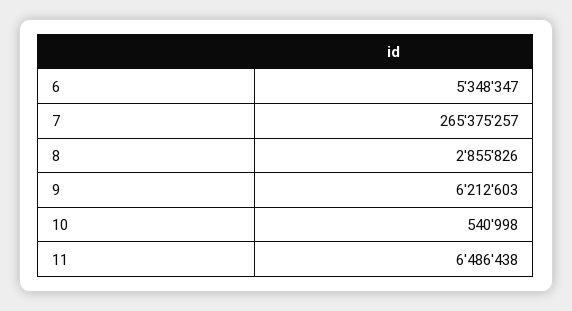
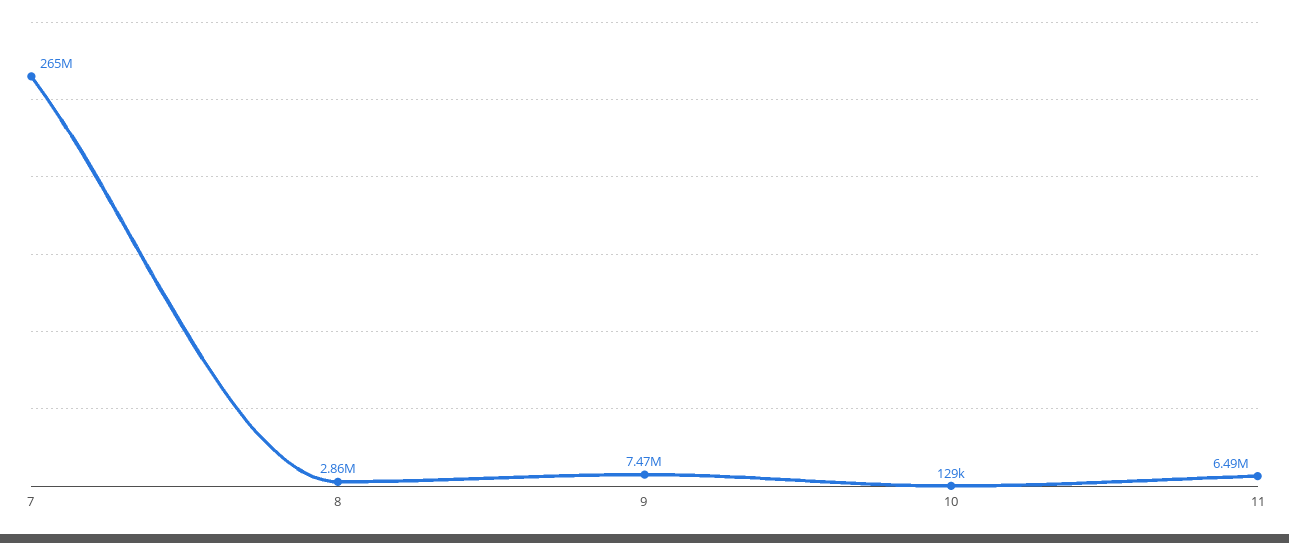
6: 5348347 -> none
9: 6212603 -> 7470000
10: 540998 -> 129000

